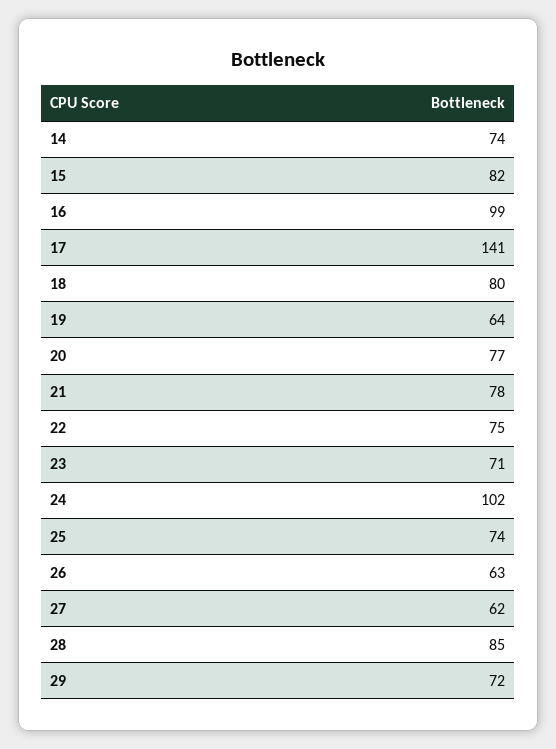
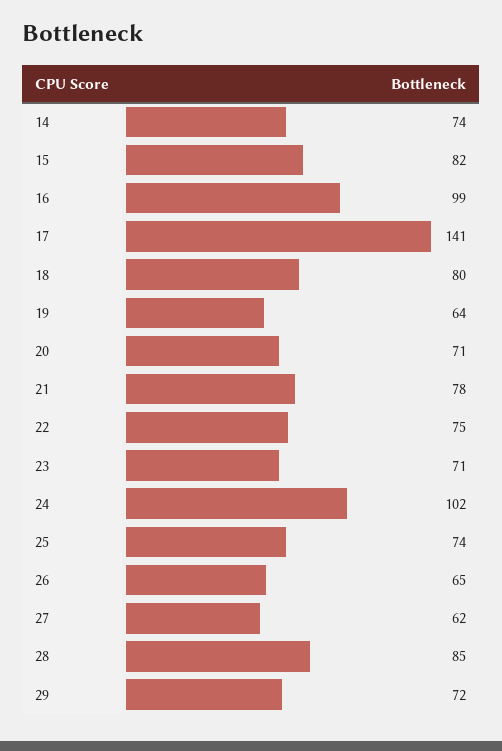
20: 77 -> 71
26: 63 -> 65

